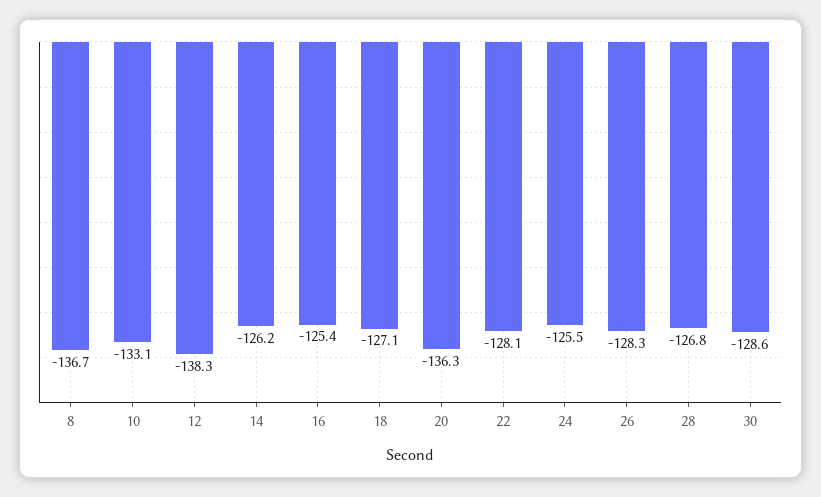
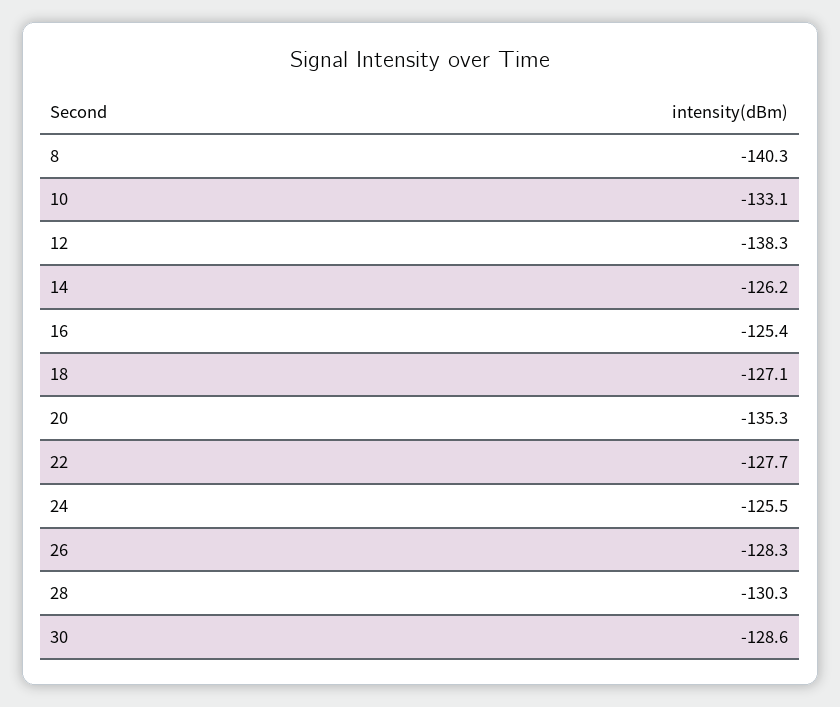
8: -136.7 -> -140.3
20: -136.3 -> -135.3
22: -128.1 -> -127.7
28: -126.8 -> -130.3

